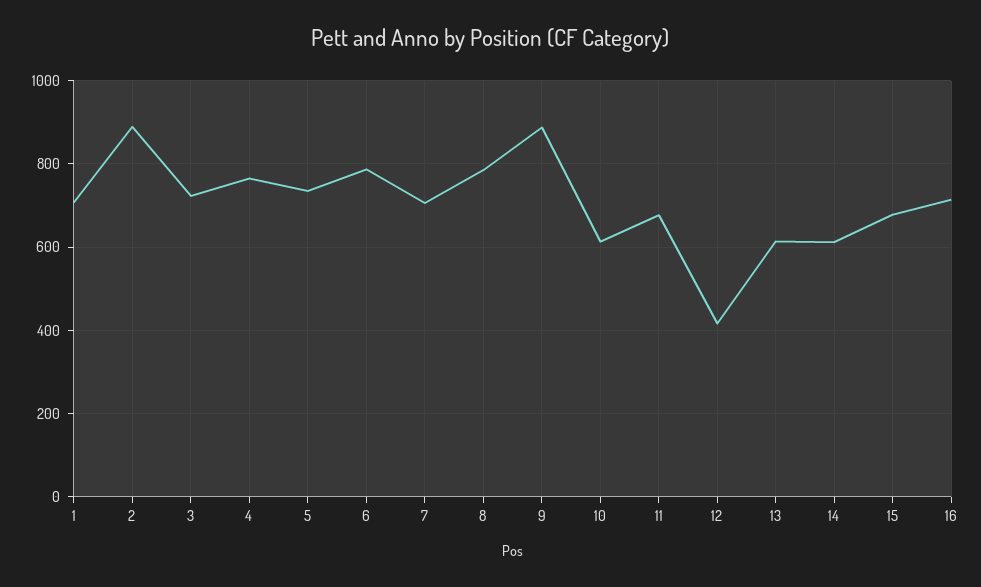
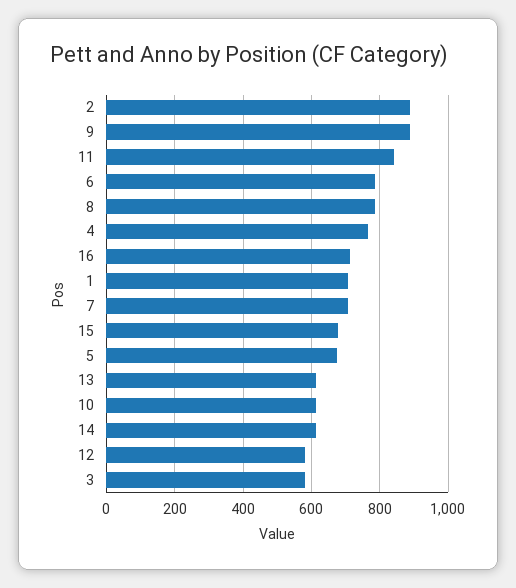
3: 720 -> 580
5: 740 -> 680
11: 680 -> 840
12: 420 -> 580

